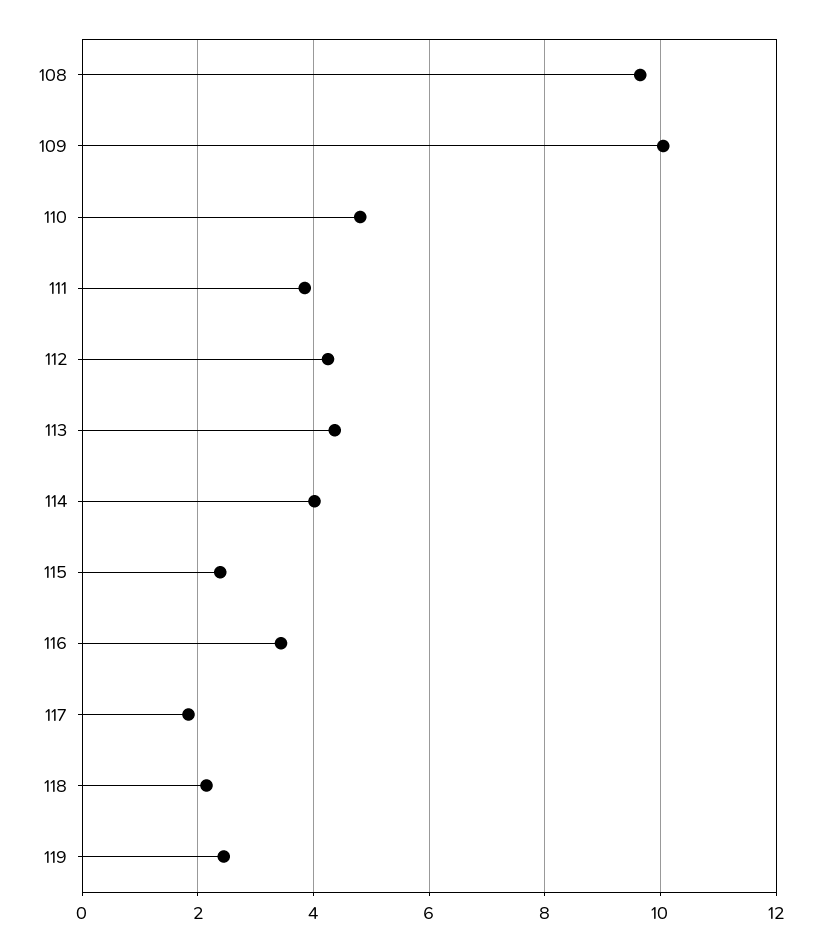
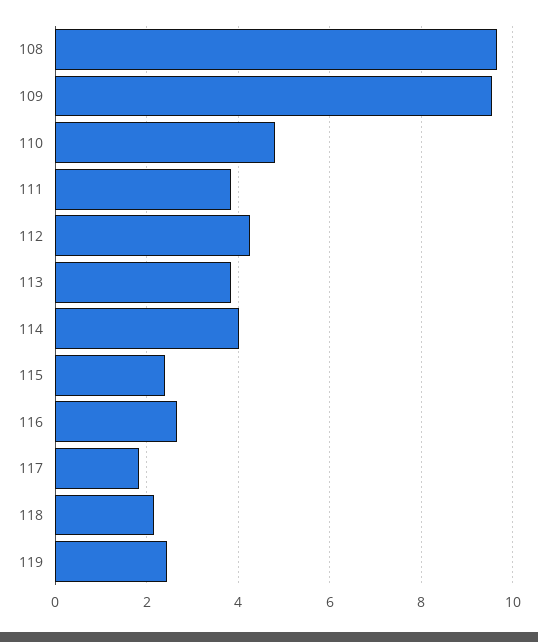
109: 10 -> 9.6
113: 4.4 -> 3.8
116: 3.4 -> 2.6

